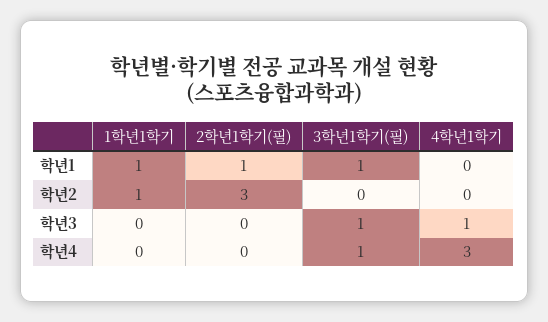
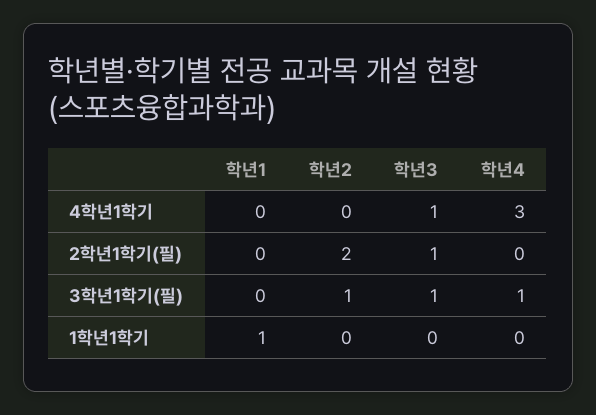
2학년1학기(필), 학년1: 1 -> 0
3학년1학기(필), 학년1: 1 -> 0
1학년1학기, 학년2: 1 -> 0
2학년1학기(필), 학년2: 3 -> 2
3학년1학기(필), 학년2: 0 -> 1
2학년1학기(필), 학년3: 0 -> 1

